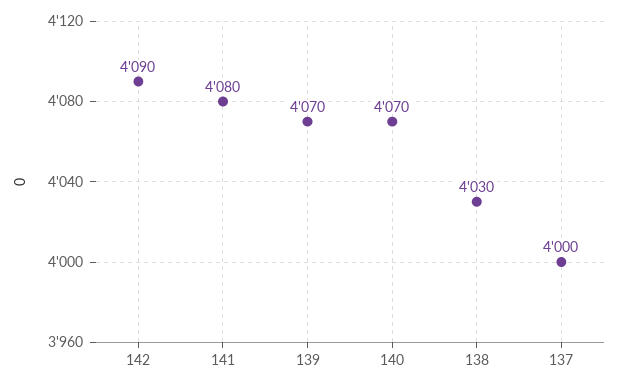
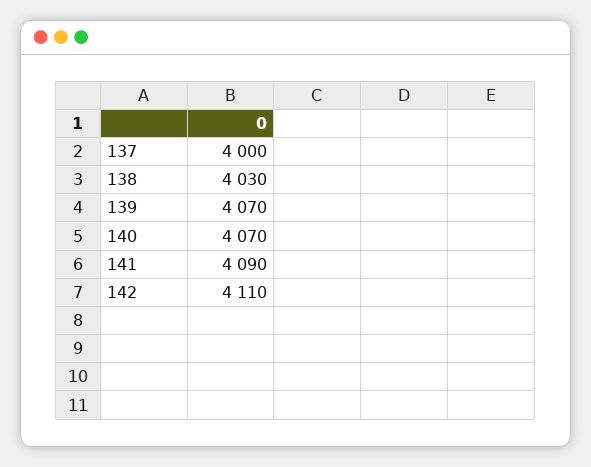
142: 4090 -> 4110
141: 4080 -> 4090

